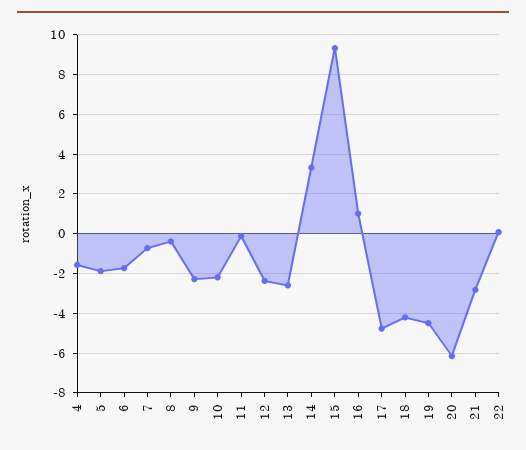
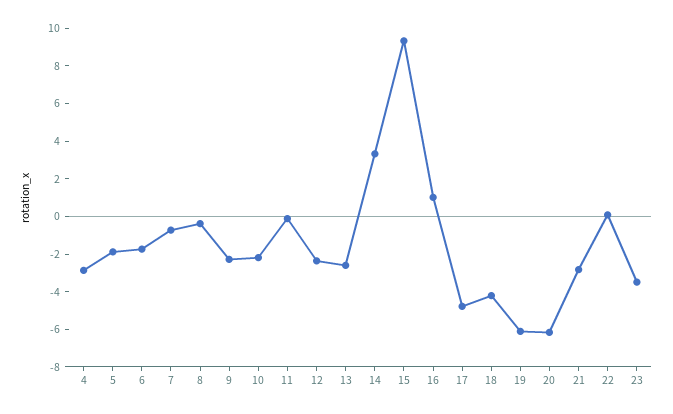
4: -1.5 -> -3
19: -4.5 -> -6
23: none -> -3.5

